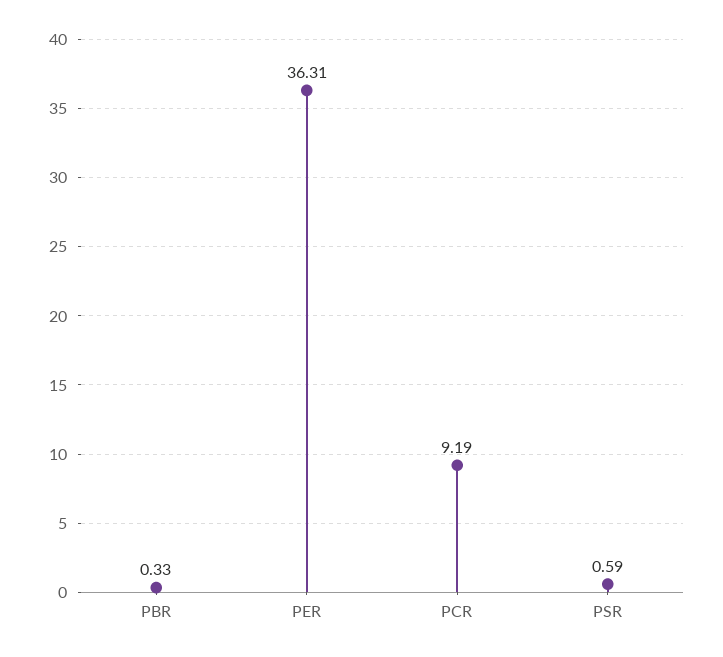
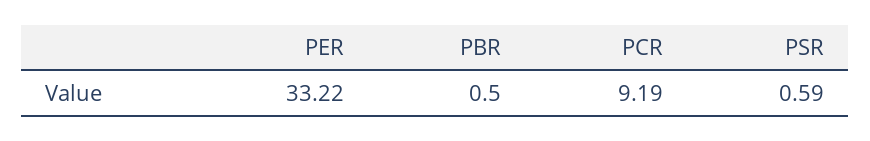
PBR: 0.33 -> 0.5
PER: 36.31 -> 33.22

